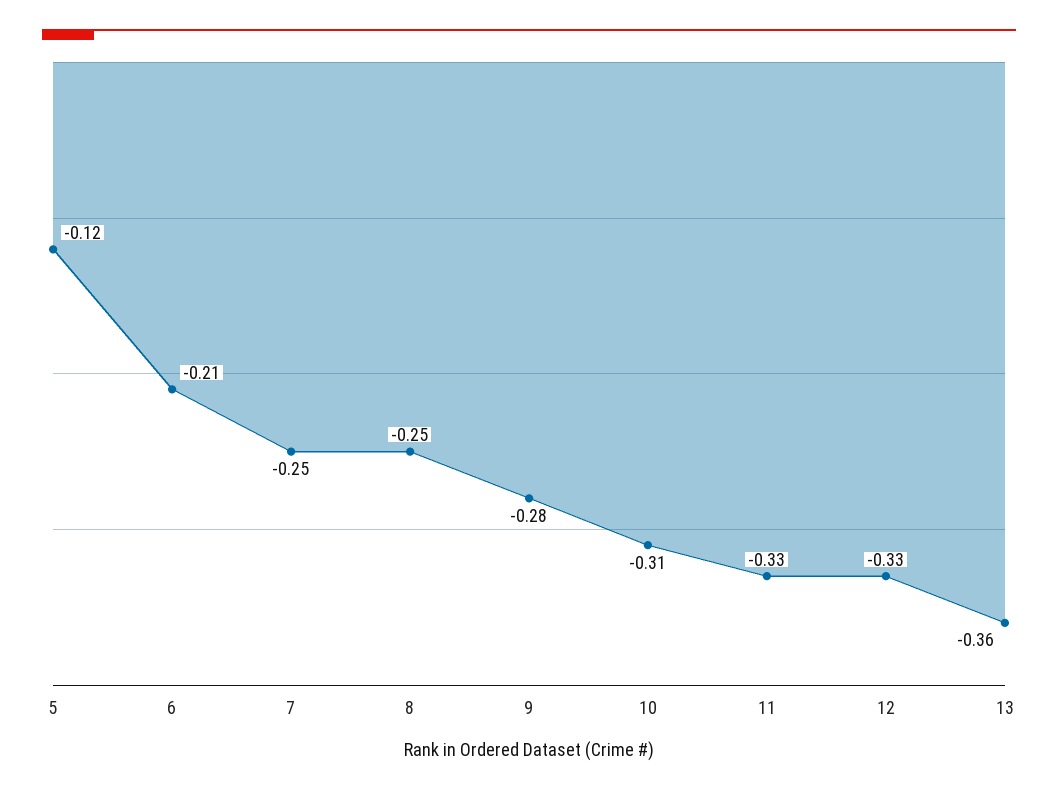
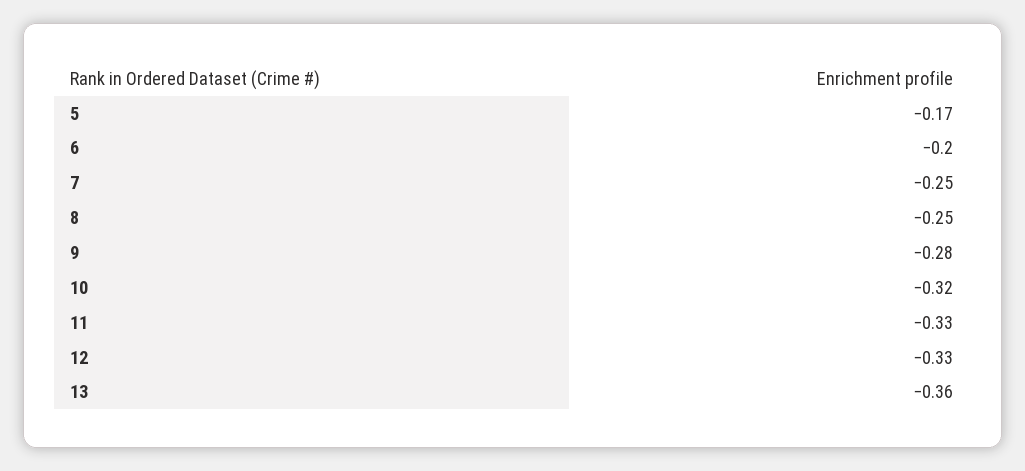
5: -0.12 -> -0.17
6: -0.21 -> -0.2
10: -0.31 -> -0.32

